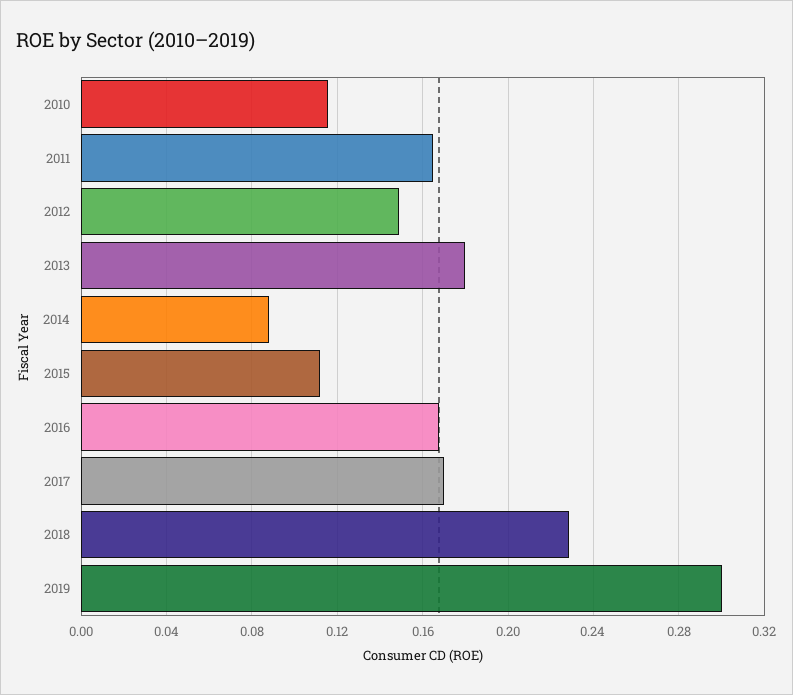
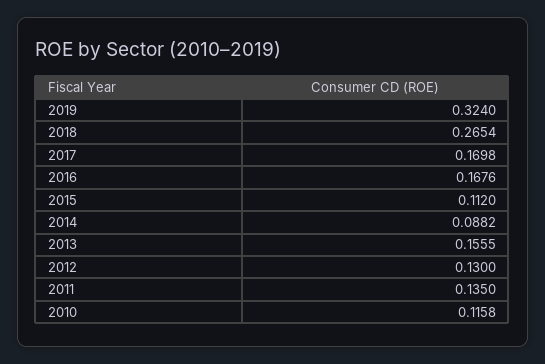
2011: 0.165 -> 0.135
2012: 0.15 -> 0.13
2013: 0.18 -> 0.1555
2018: 0.23 -> 0.2654
2019: 0.3 -> 0.324

